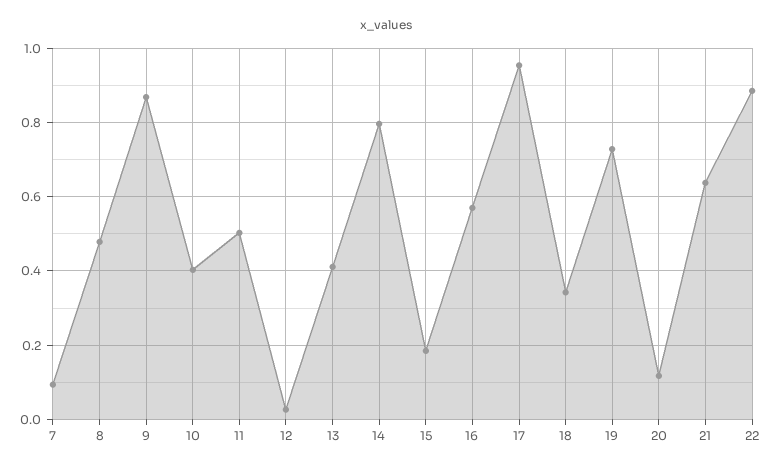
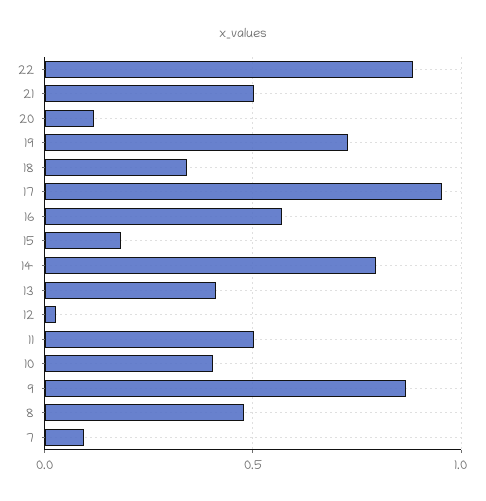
21: 0.64 -> 0.5

